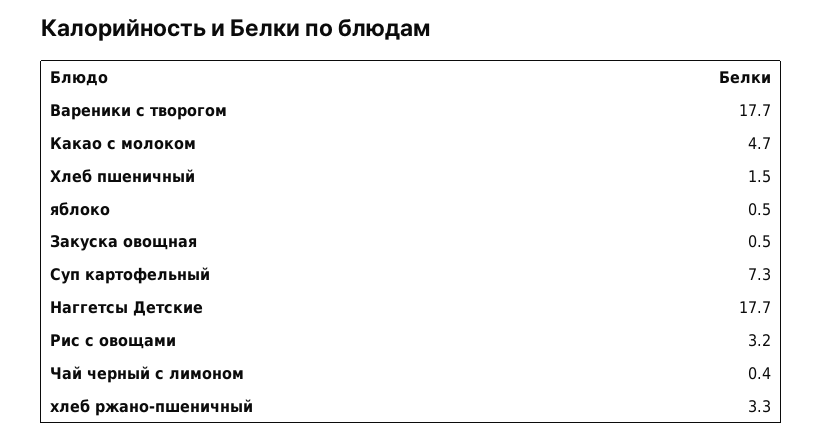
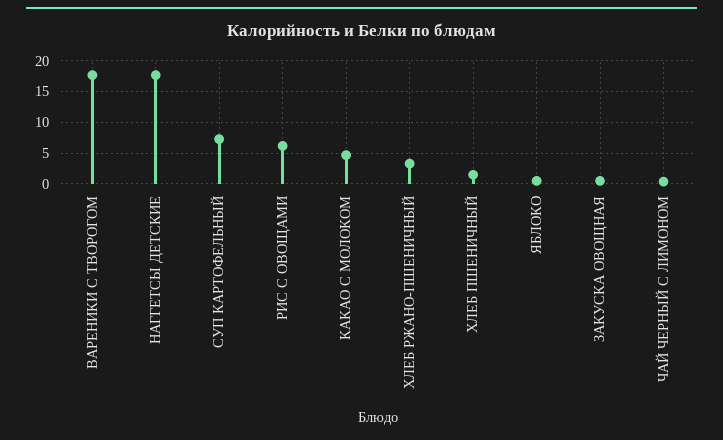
Рис с овощами: 3.2 -> 6

